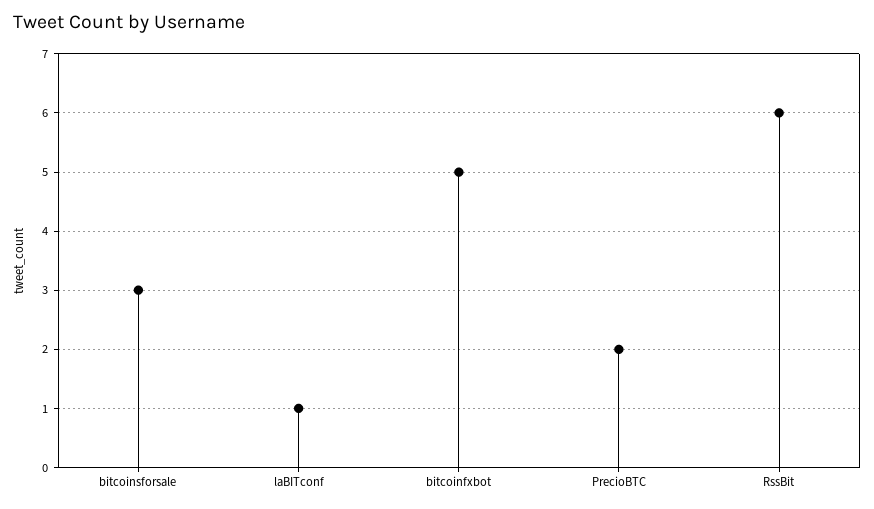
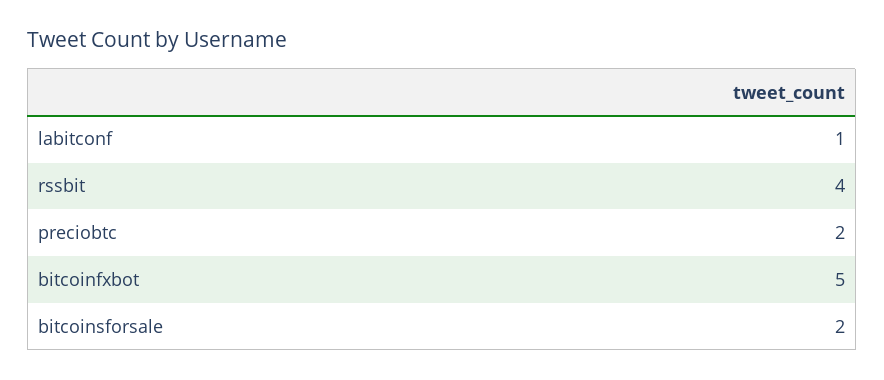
bitcoinsforsale: 3 -> 2
RssBit: 6 -> 4

